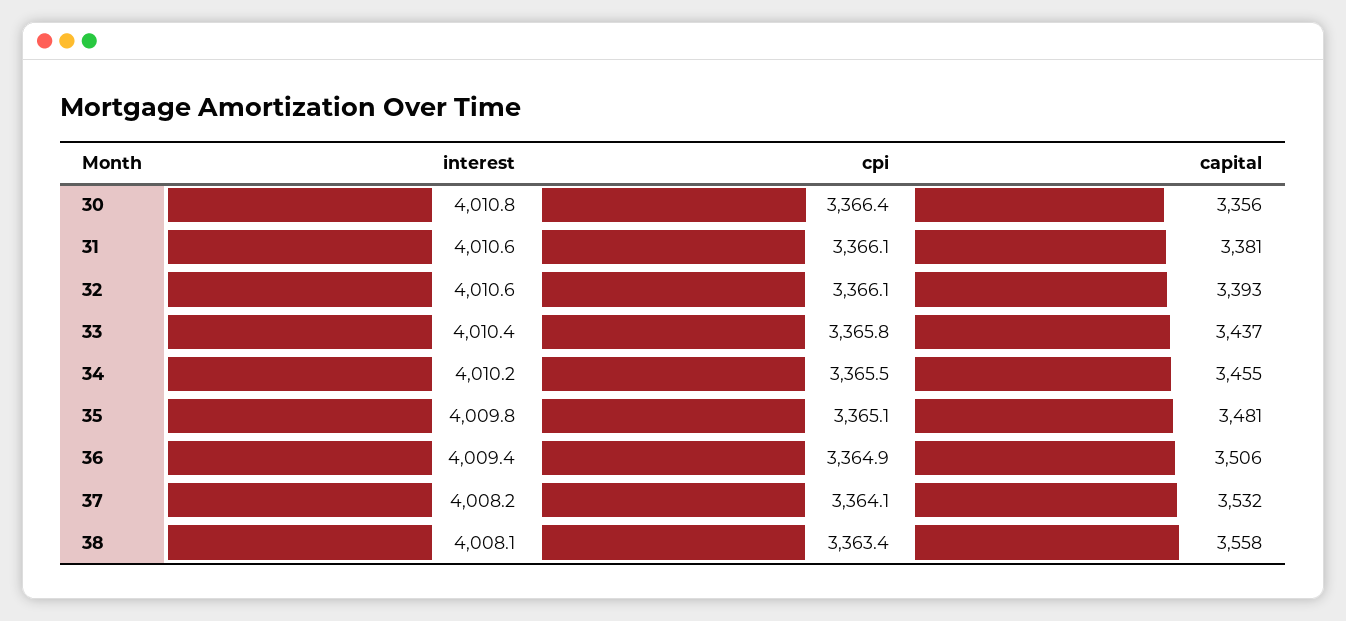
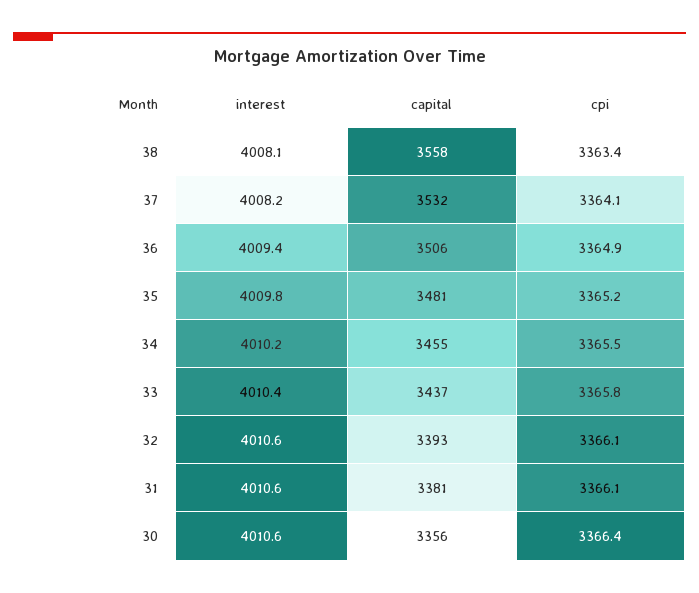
interest, 30: 4010.8 -> 4010.6
cpi, 35: 3365.1 -> 3365.2

